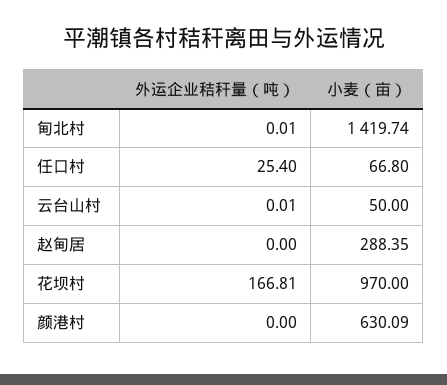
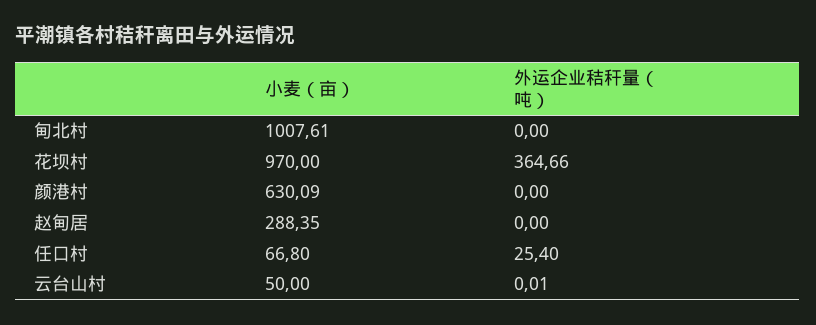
外运企业秸秆量（吨）, 甸北村: 0.01 -> 0
小麦（亩）, 甸北村: 1419.74 -> 1007.61
外运企业秸秆量（吨）, 花坝村: 166.81 -> 364.66

